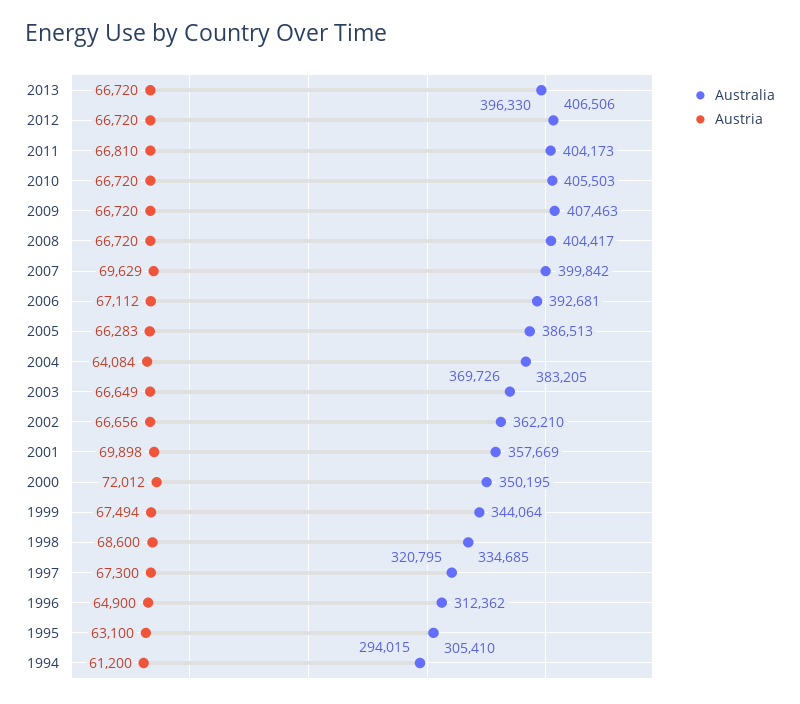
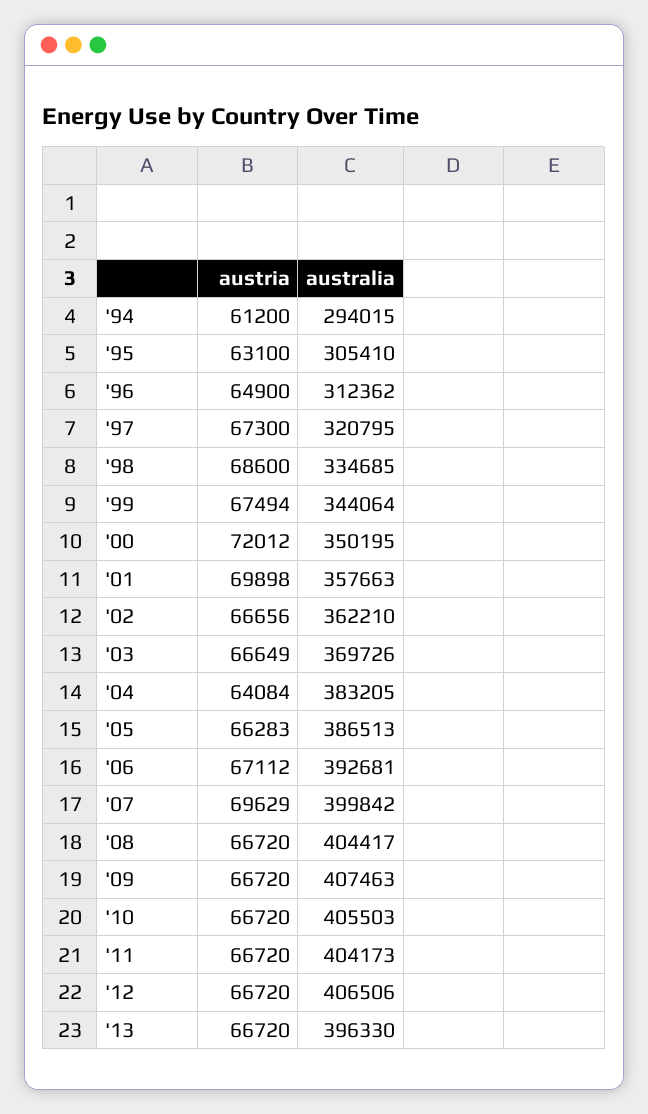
Austria, 2011: 66810 -> 66720
Australia, 2001: 357669 -> 357663

